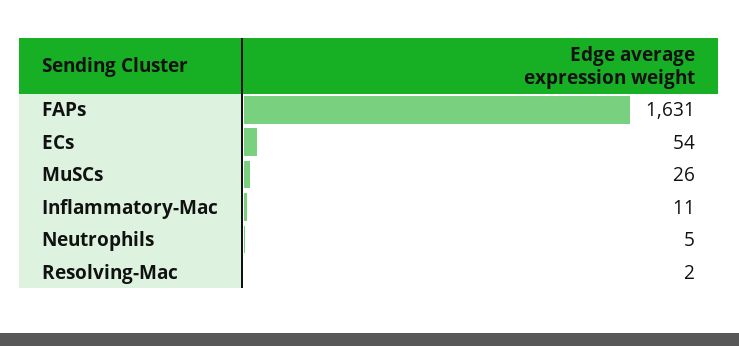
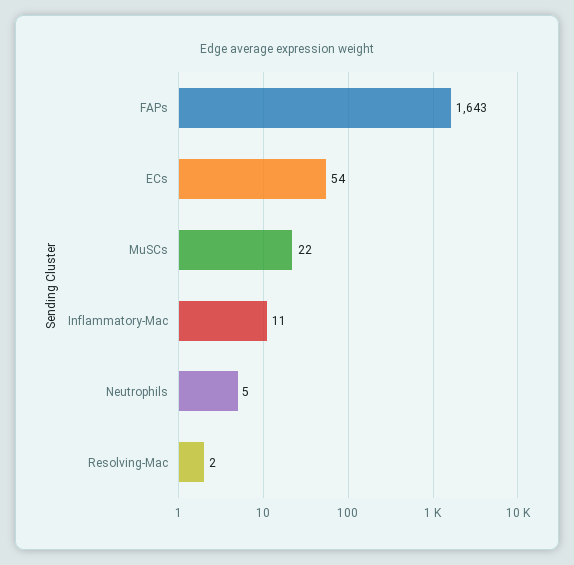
FAPs: 1631 -> 1643
MuSCs: 26 -> 22

